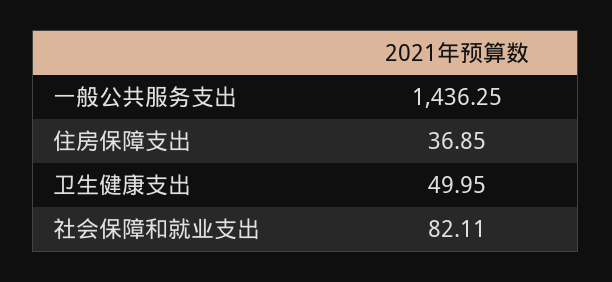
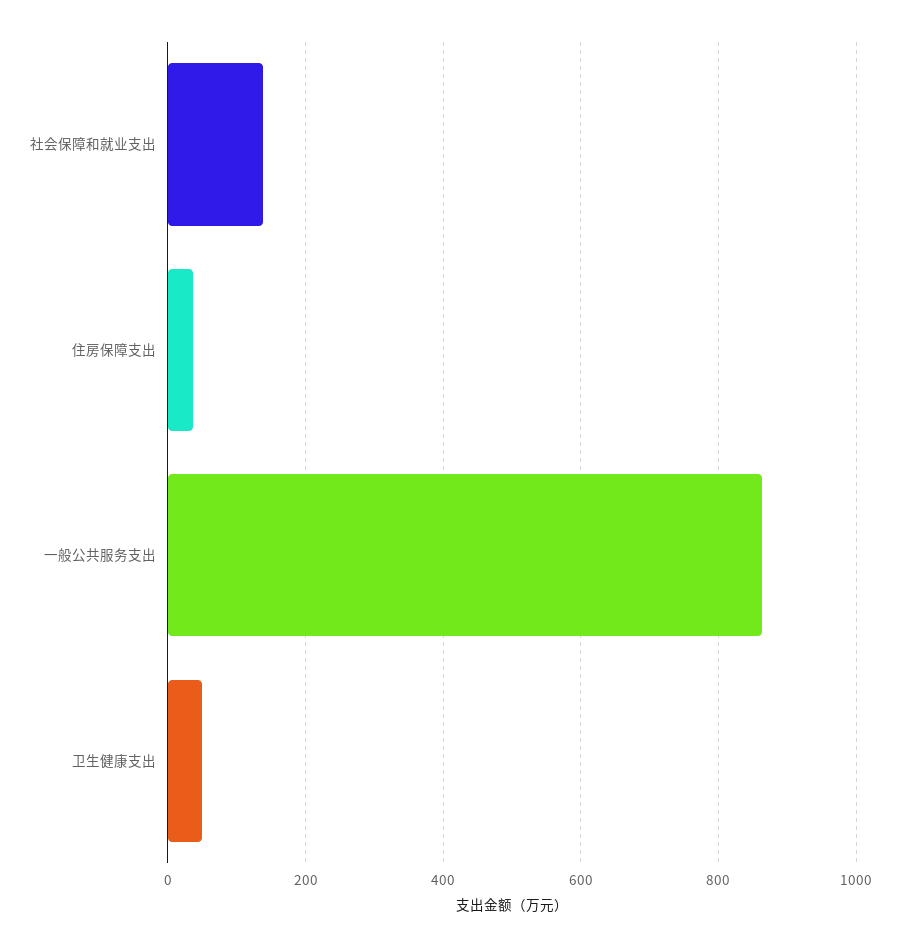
一般公共服务支出: 1436.25 -> 860
社会保障和就业支出: 82.11 -> 140

